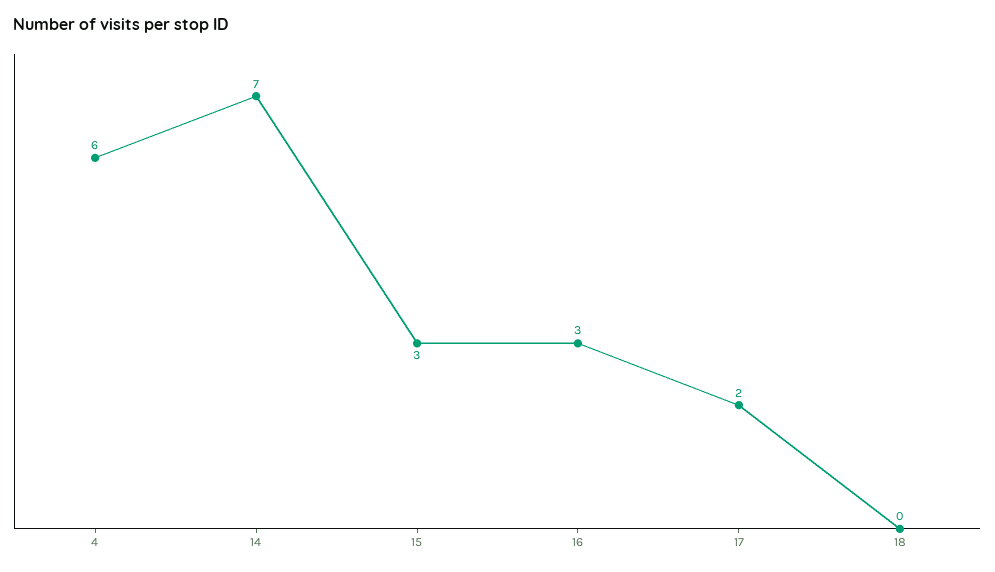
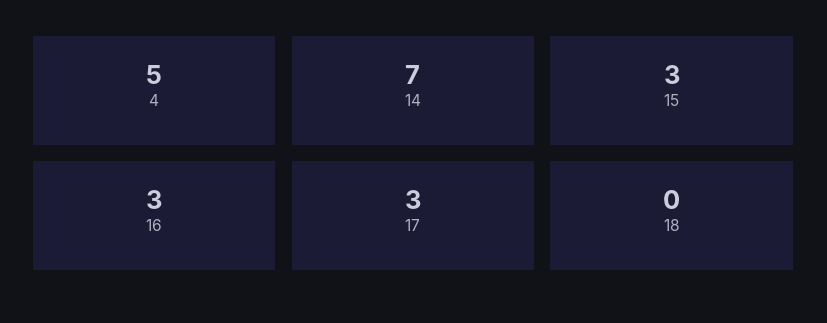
4: 6 -> 5
17: 2 -> 3

